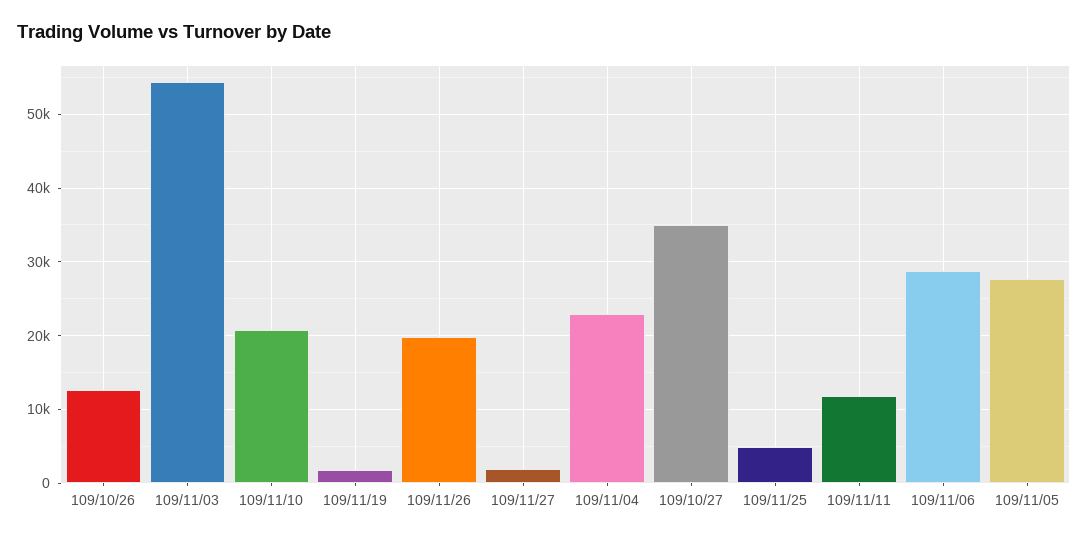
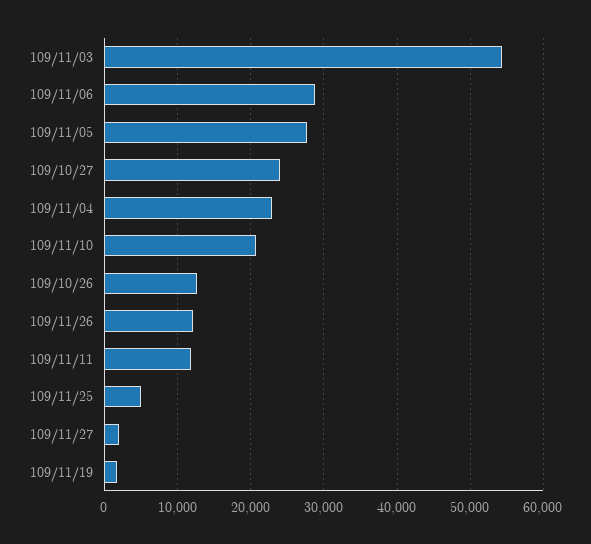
109/11/26: 20000 -> 12000
109/10/27: 35000 -> 24000

